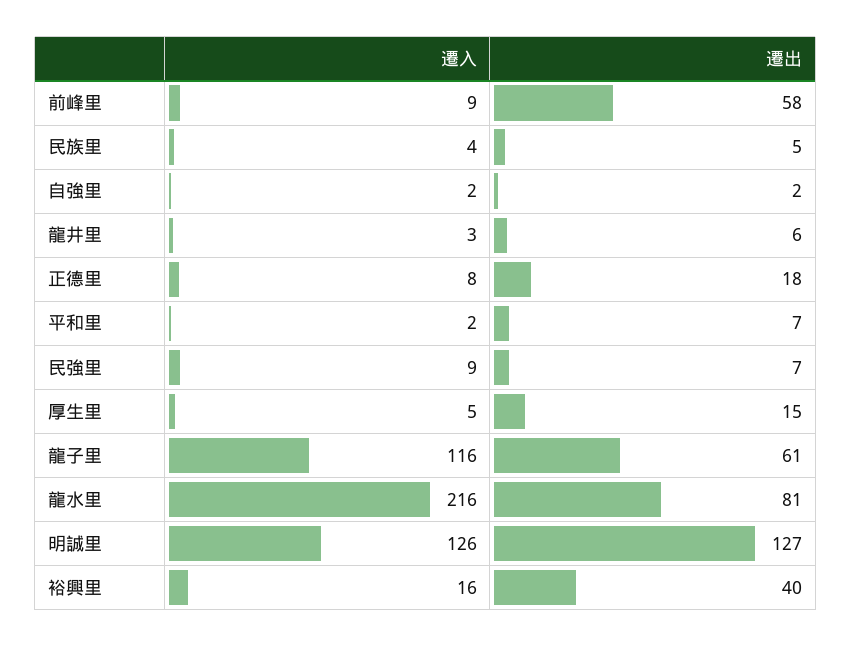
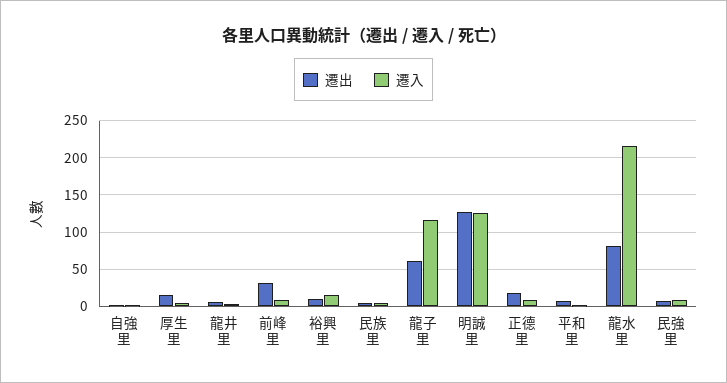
遷出, 前峰里: 58 -> 30
遷出, 裕興里: 40 -> 10

